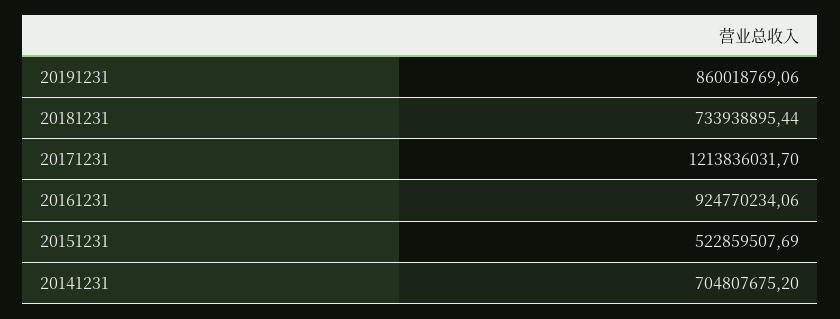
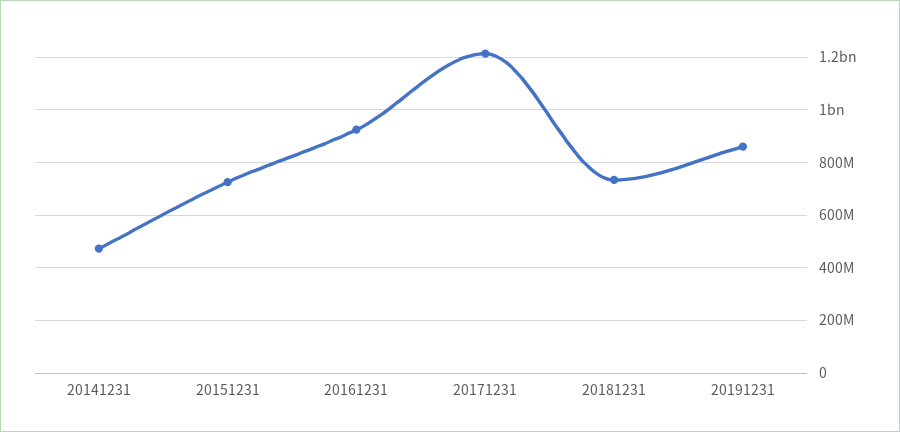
20151231: 522859507.69 -> 725000000
20141231: 704807675.2 -> 475000000

